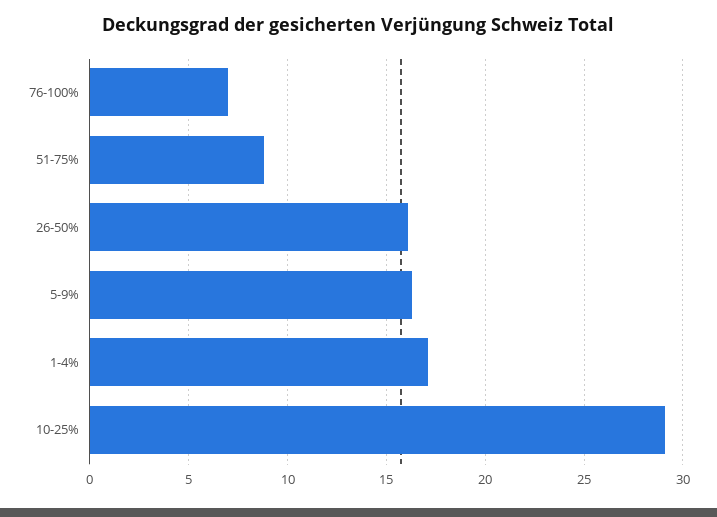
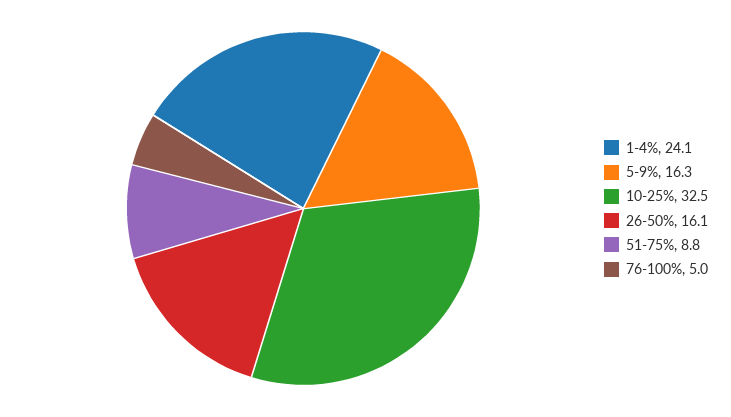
76-100%: 7 -> 5
1-4%: 17 -> 24.1
10-25%: 29 -> 32.5

